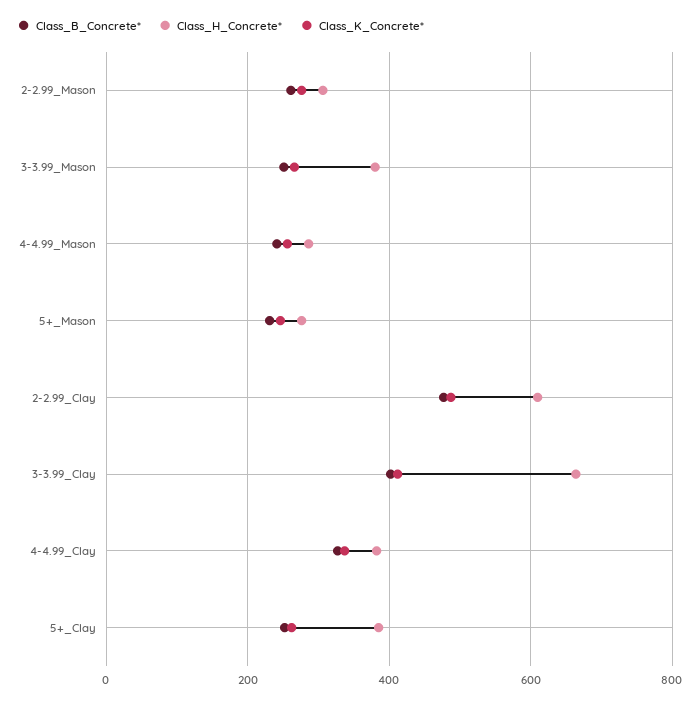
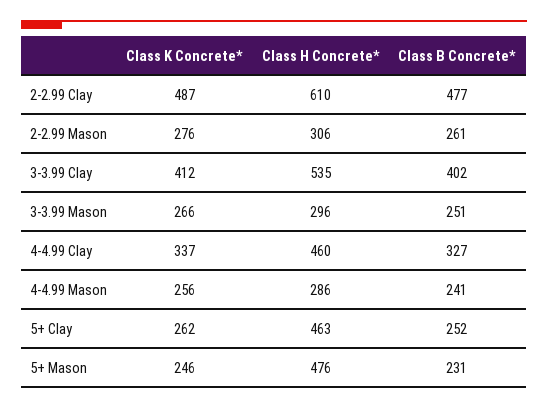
Class_H_Concrete*, 3-3.99_Mason: 380 -> 296
Class_H_Concrete*, 5+_Mason: 280 -> 476
Class_H_Concrete*, 3-3.99_Clay: 660 -> 535
Class_H_Concrete*, 4-4.99_Clay: 380 -> 460
Class_H_Concrete*, 5+_Clay: 380 -> 463

